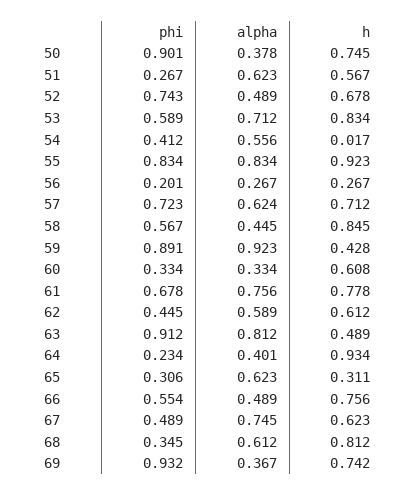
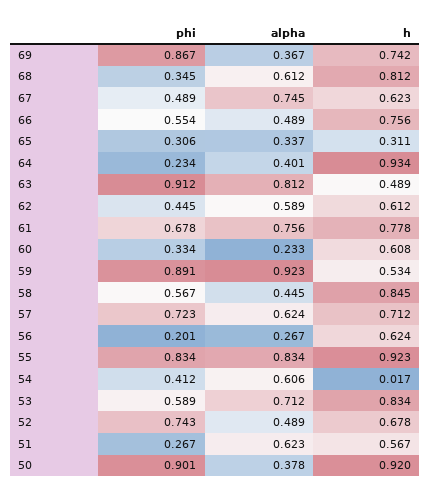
h, 50: 0.745 -> 0.92
alpha, 54: 0.556 -> 0.606
h, 56: 0.267 -> 0.624
h, 59: 0.428 -> 0.534
alpha, 60: 0.334 -> 0.233
alpha, 65: 0.623 -> 0.337
phi, 69: 0.932 -> 0.867

